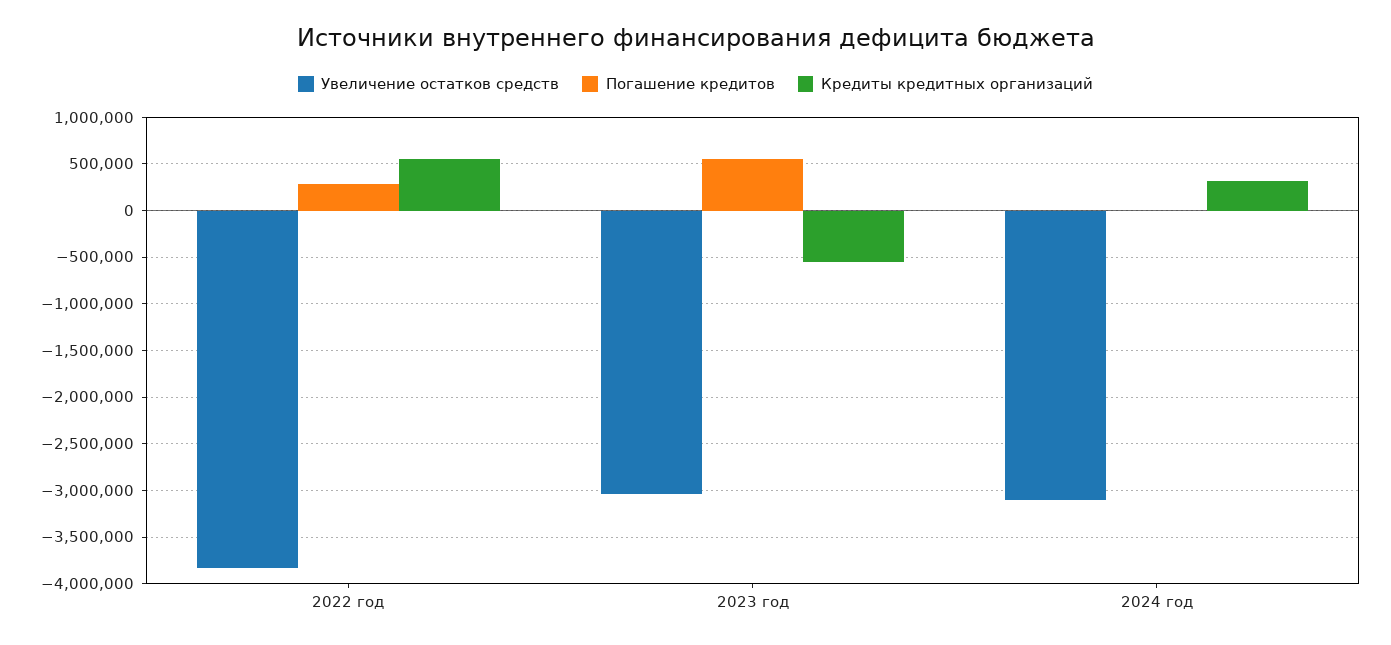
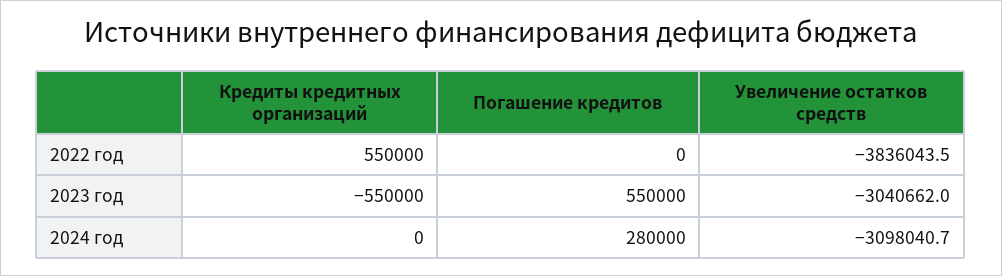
Погашение кредитов, 2022 год: 300000 -> 0
Погашение кредитов, 2024 год: 0 -> 280000
Кредиты кредитных организаций, 2024 год: 300000 -> 0

